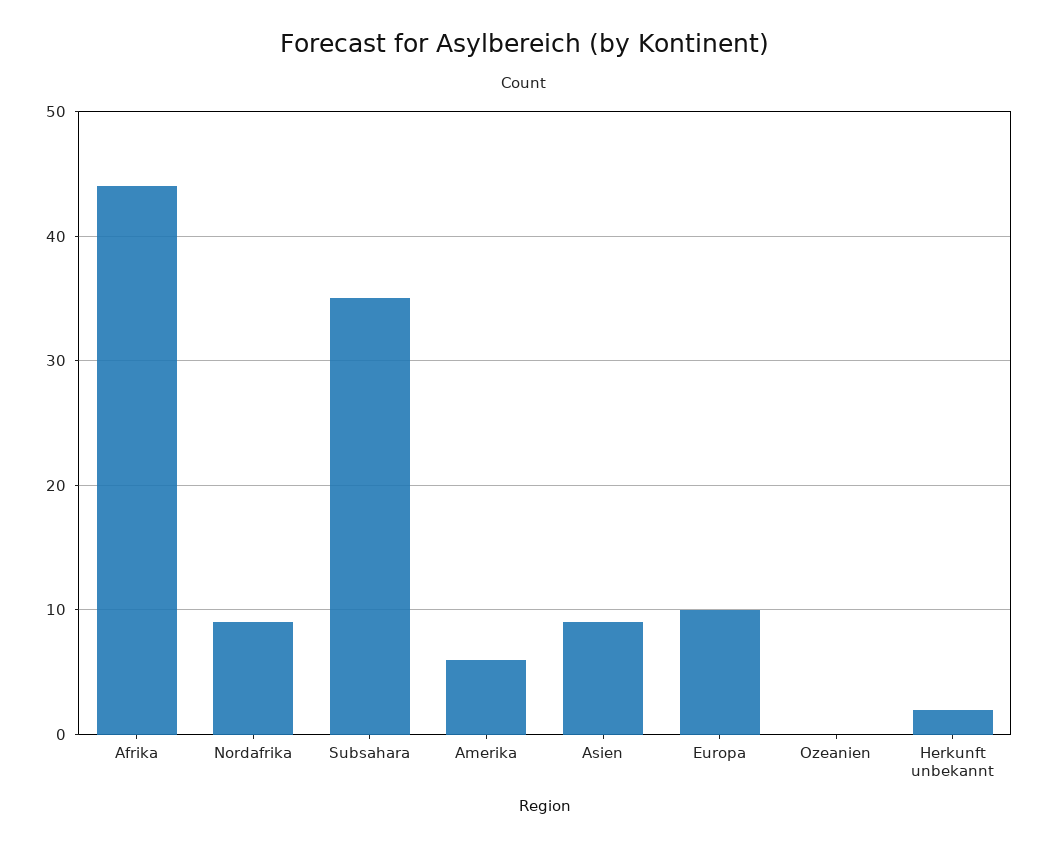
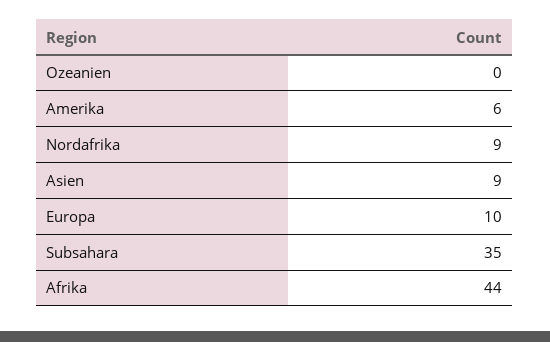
Herkunft unbekannt: 2 -> none

